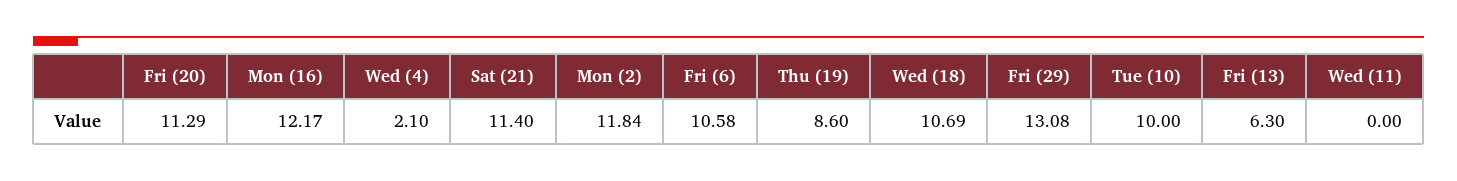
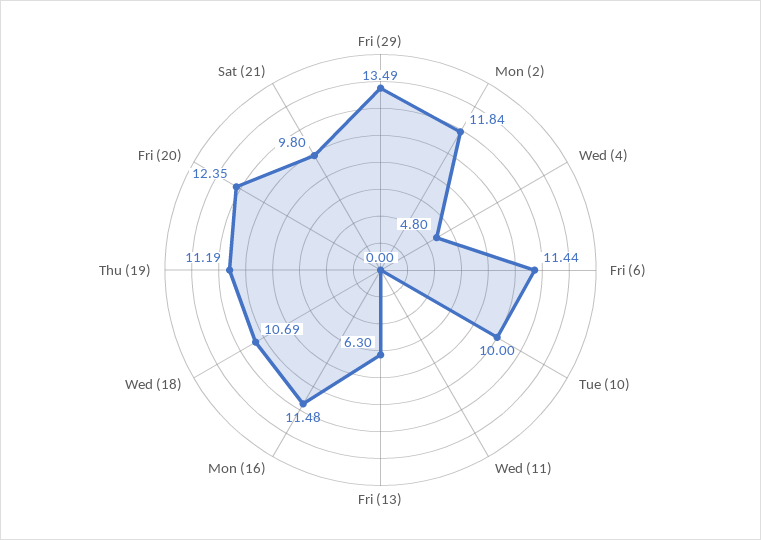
Fri (20): 11.29 -> 12.35
Mon (16): 12.17 -> 11.48
Wed (4): 2.1 -> 4.8
Sat (21): 11.4 -> 9.8
Fri (6): 10.58 -> 11.44
Thu (19): 8.6 -> 11.19
Fri (29): 13.08 -> 13.49

